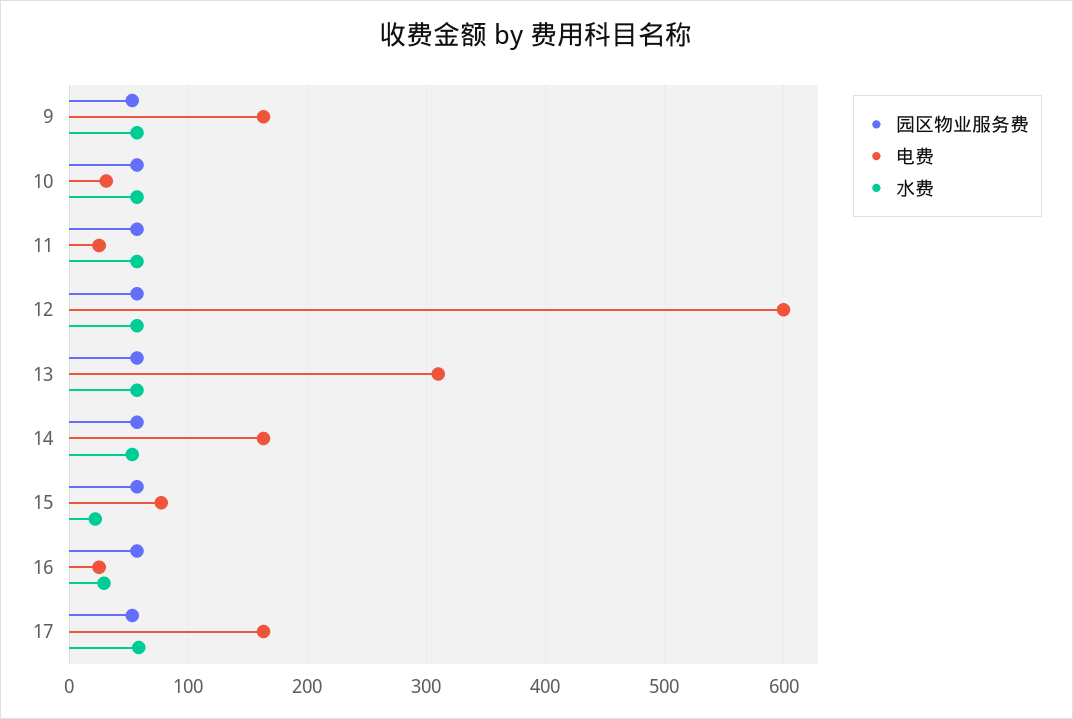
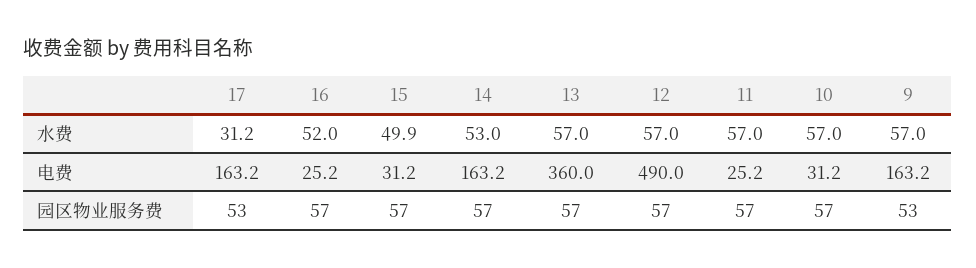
电费, 12: 600 -> 490
电费, 13: 310 -> 360
电费, 15: 80 -> 31.2
水费, 15: 20 -> 49.9
水费, 16: 30 -> 52
水费, 17: 60 -> 31.2

